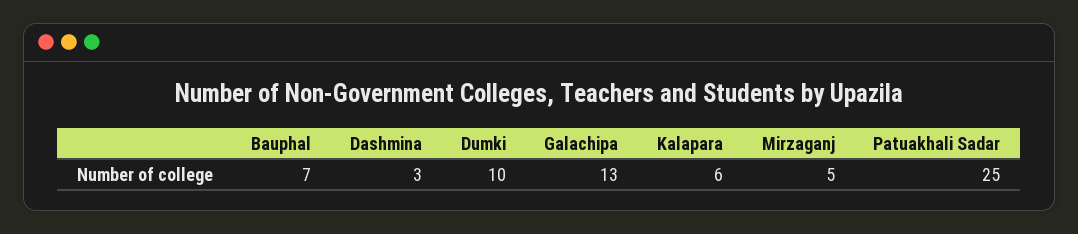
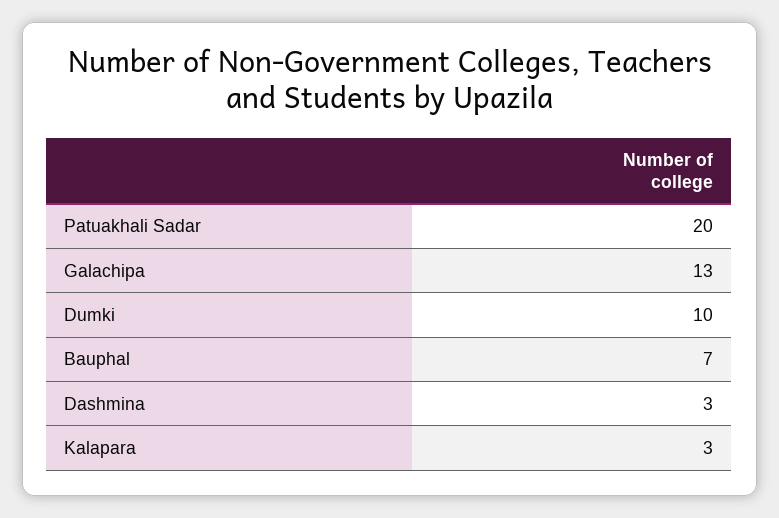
Kalapara: 6 -> 3
Mirzaganj: 5 -> none
Patuakhali Sadar: 25 -> 20

